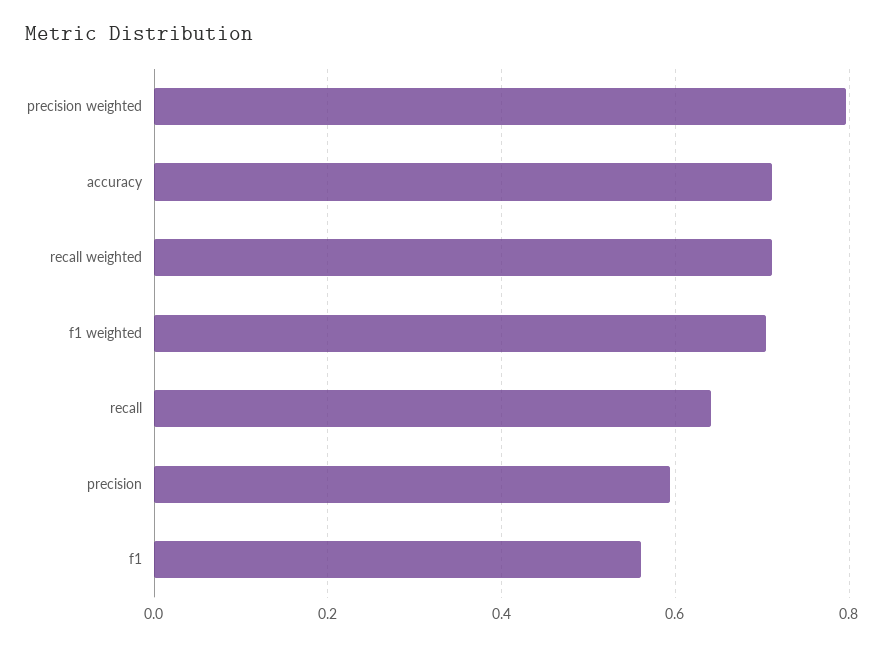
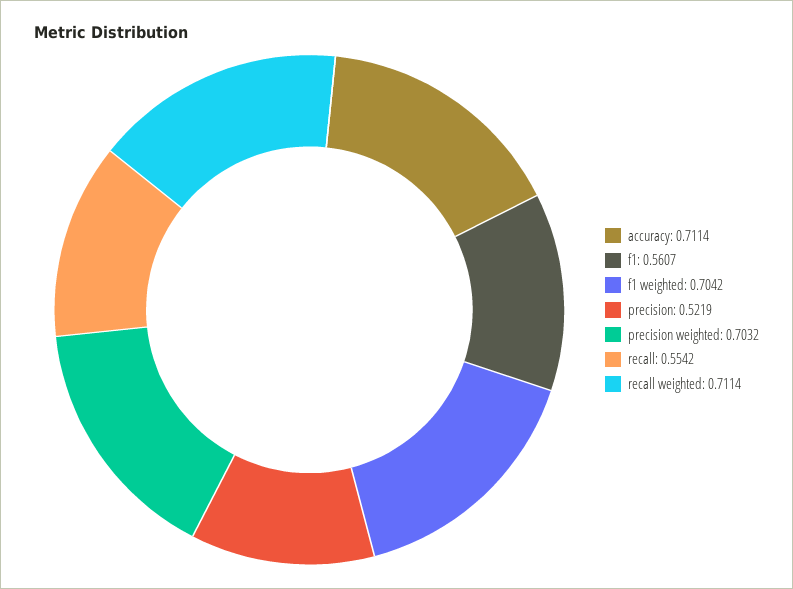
precision weighted: 0.8 -> 0.7032
recall: 0.64 -> 0.5542
precision: 0.6 -> 0.5219

